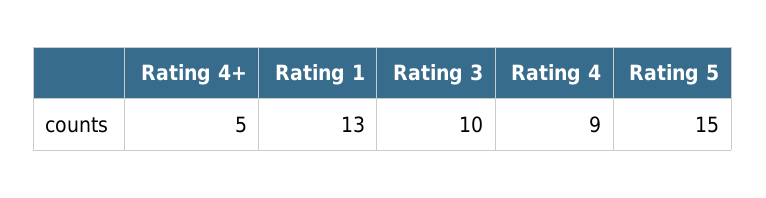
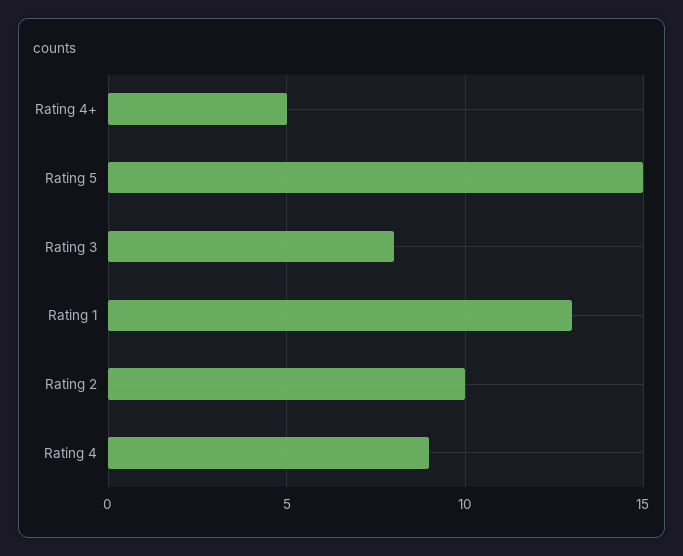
Rating 3: 10 -> 8
Rating 2: none -> 10

